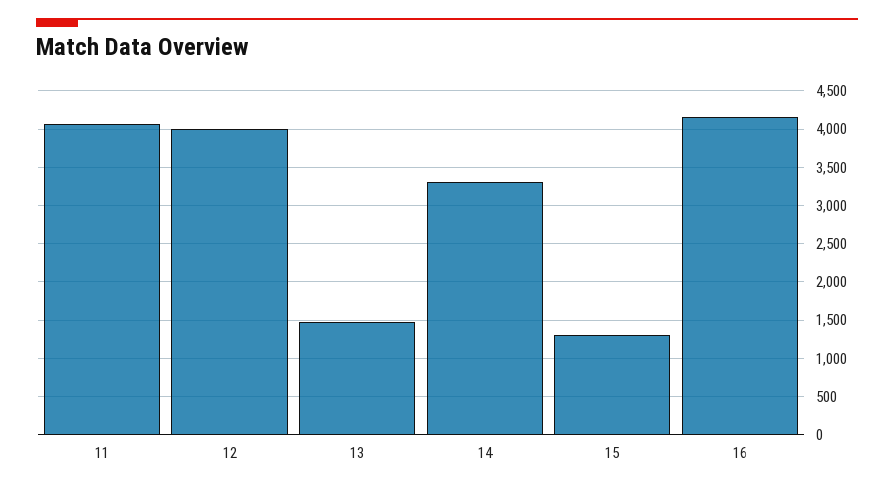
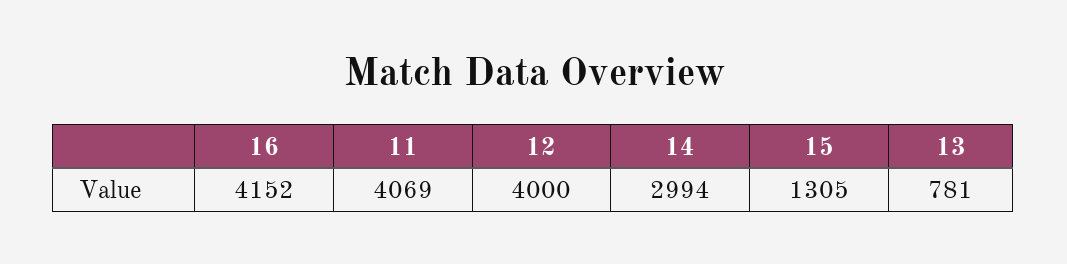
13: 1500 -> 781
14: 3300 -> 2994

